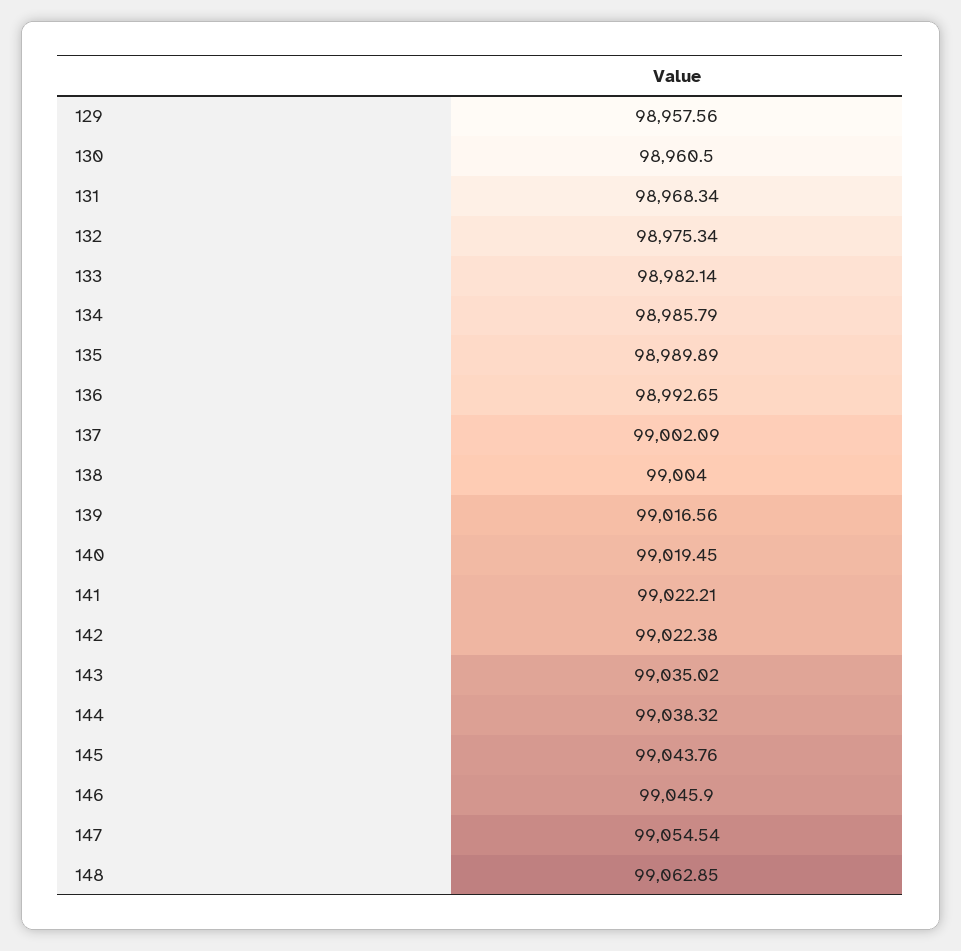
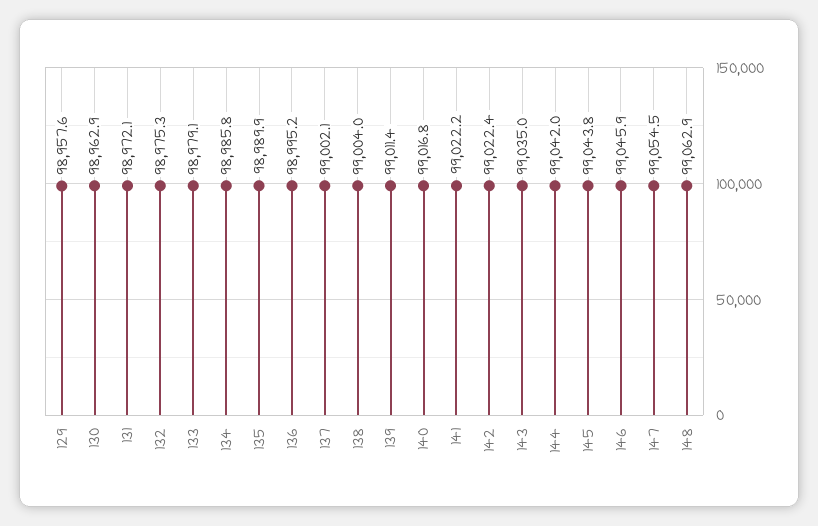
130: 98960.5 -> 98962.9
131: 98968.34 -> 98972.1
133: 98982.14 -> 98979.1
136: 98992.65 -> 98995.2
139: 99016.56 -> 99011.4
140: 99019.45 -> 99016.8
144: 99038.32 -> 99042

